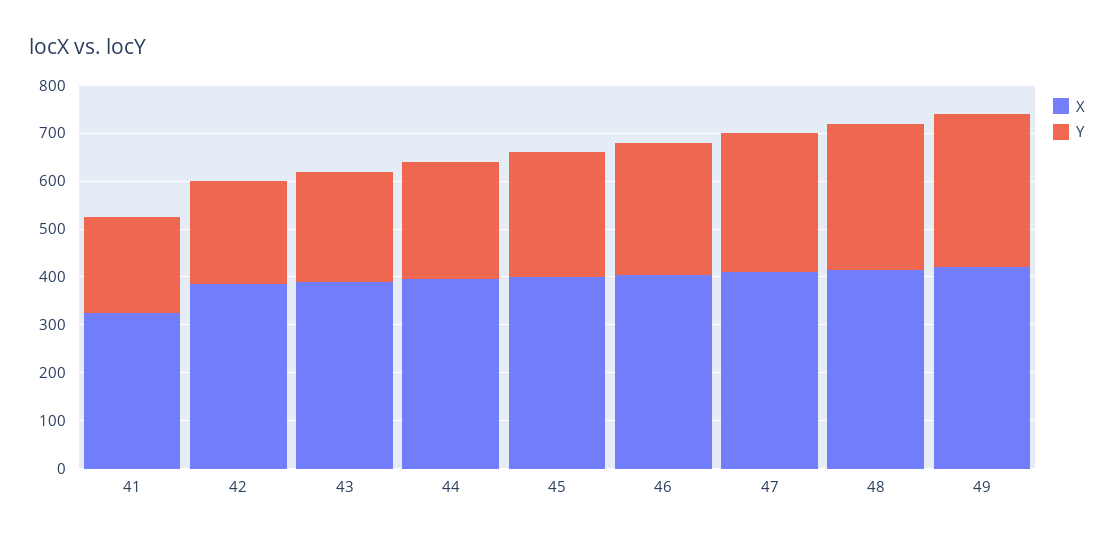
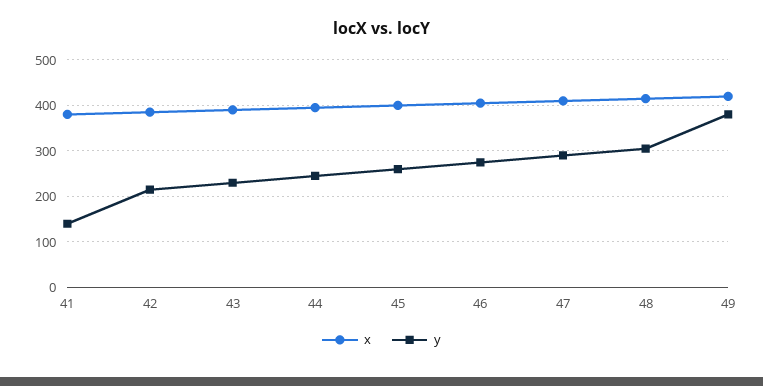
X, 41: 320 -> 380
Y, 41: 200 -> 140
Y, 49: 320 -> 380

